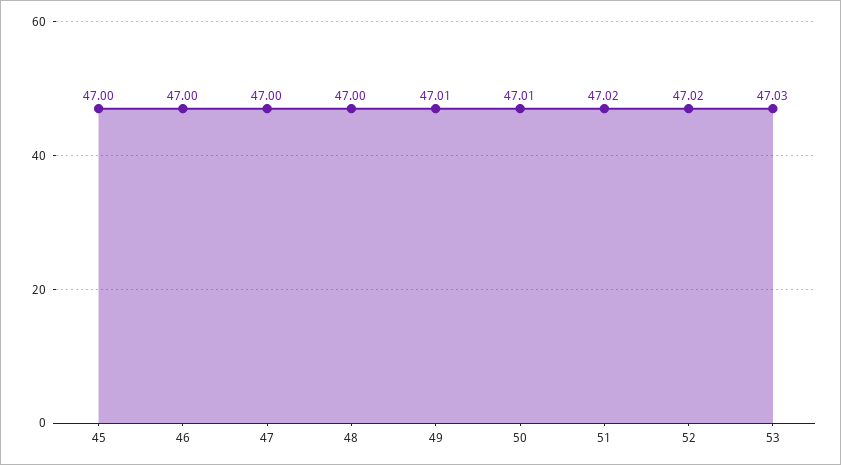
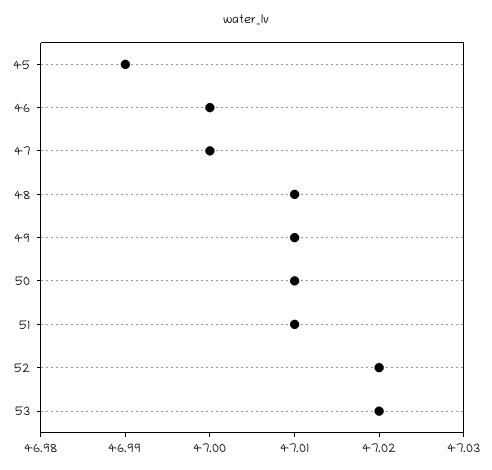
45: 47 -> 46.99
48: 47 -> 47.01
51: 47.02 -> 47.01
53: 47.03 -> 47.02

